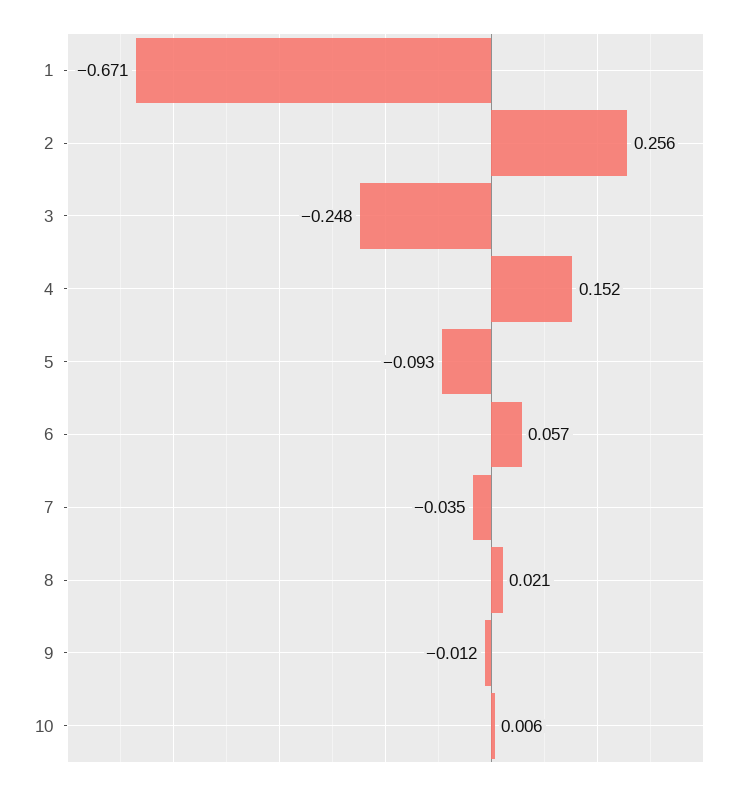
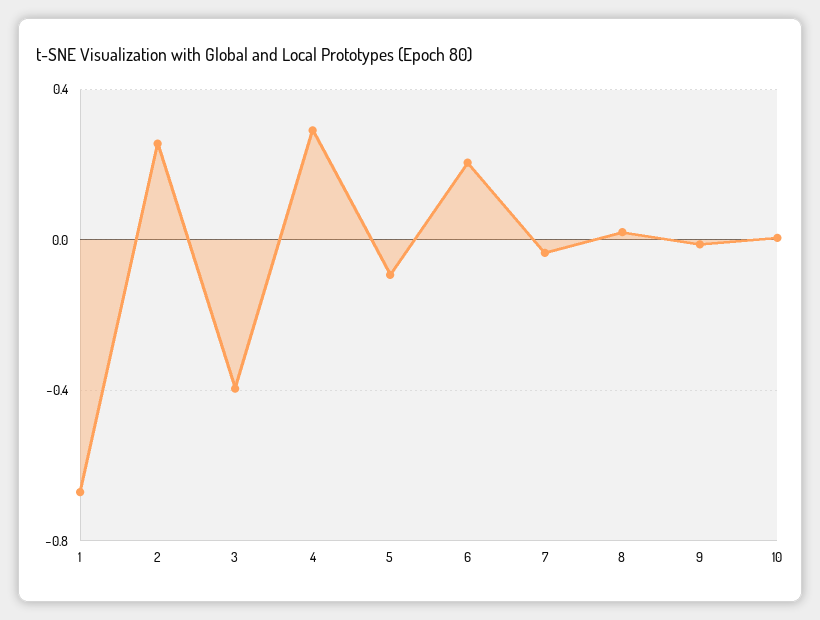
3: -0.248 -> -0.4
4: 0.152 -> 0.3
6: 0.057 -> 0.2

